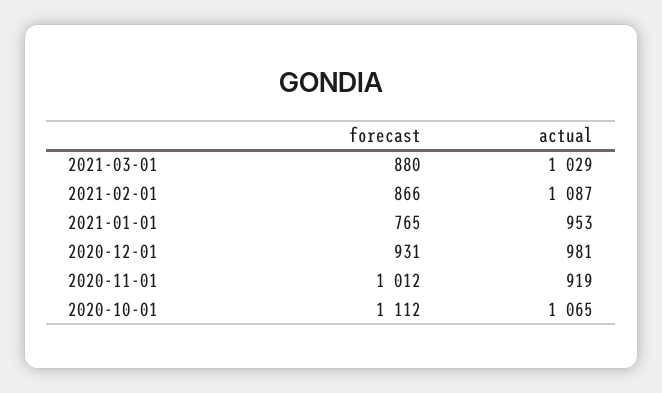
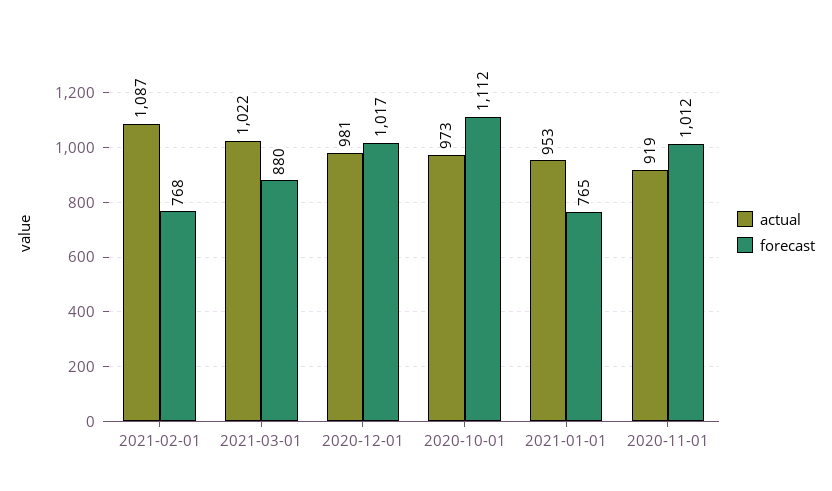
actual, 2021-03-01: 1029 -> 1022
forecast, 2021-02-01: 866 -> 768
forecast, 2020-12-01: 931 -> 1017
actual, 2020-10-01: 1065 -> 973

